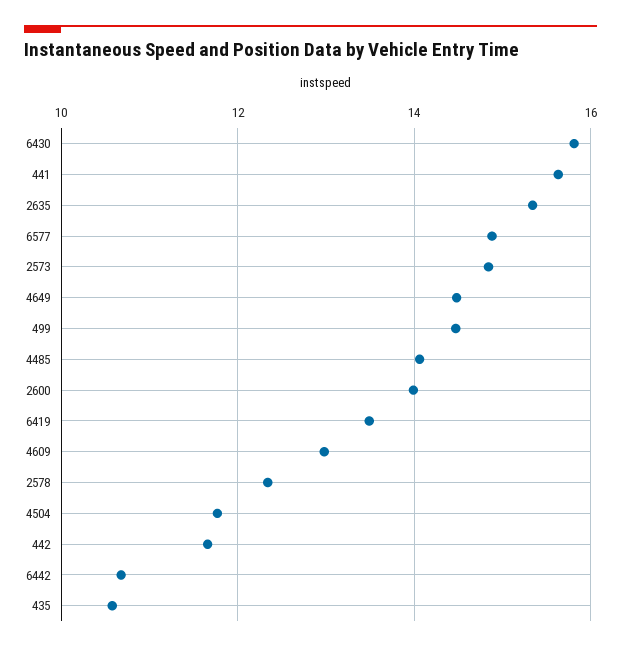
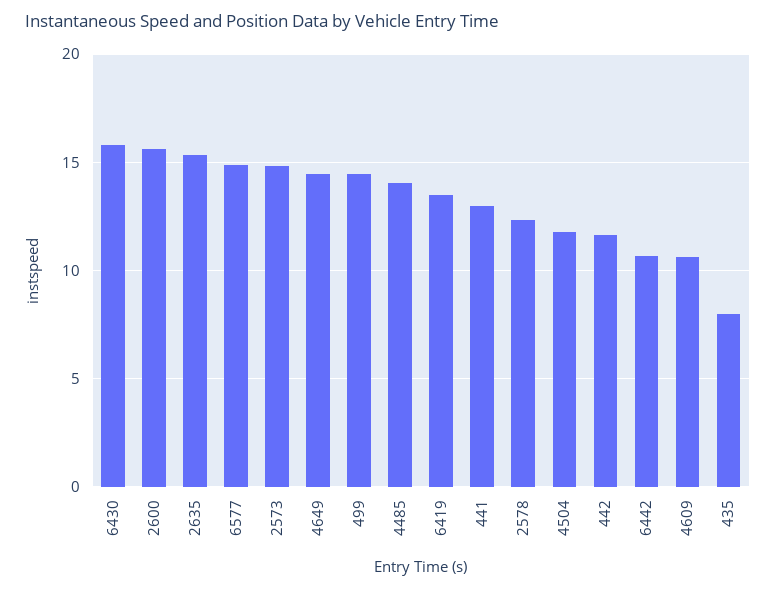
441: 15.6 -> 13
2600: 14 -> 15.5
4609: 13 -> 10.5
435: 10.6 -> 8

